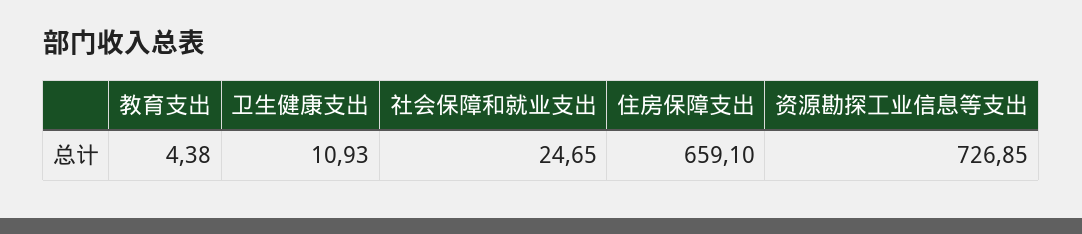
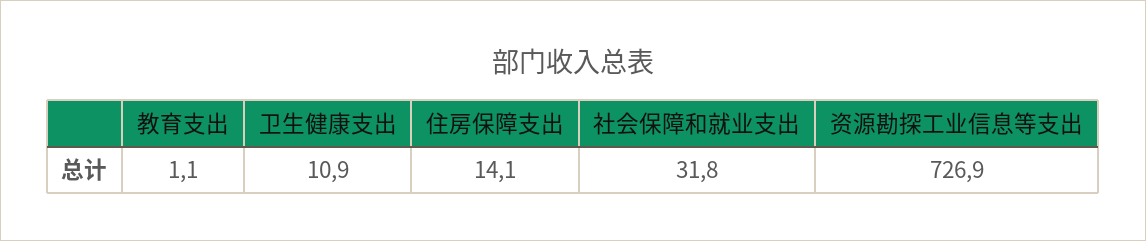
教育支出: 4.38 -> 1.1
社会保障和就业支出: 24.65 -> 31.8
住房保障支出: 659.1 -> 14.1

